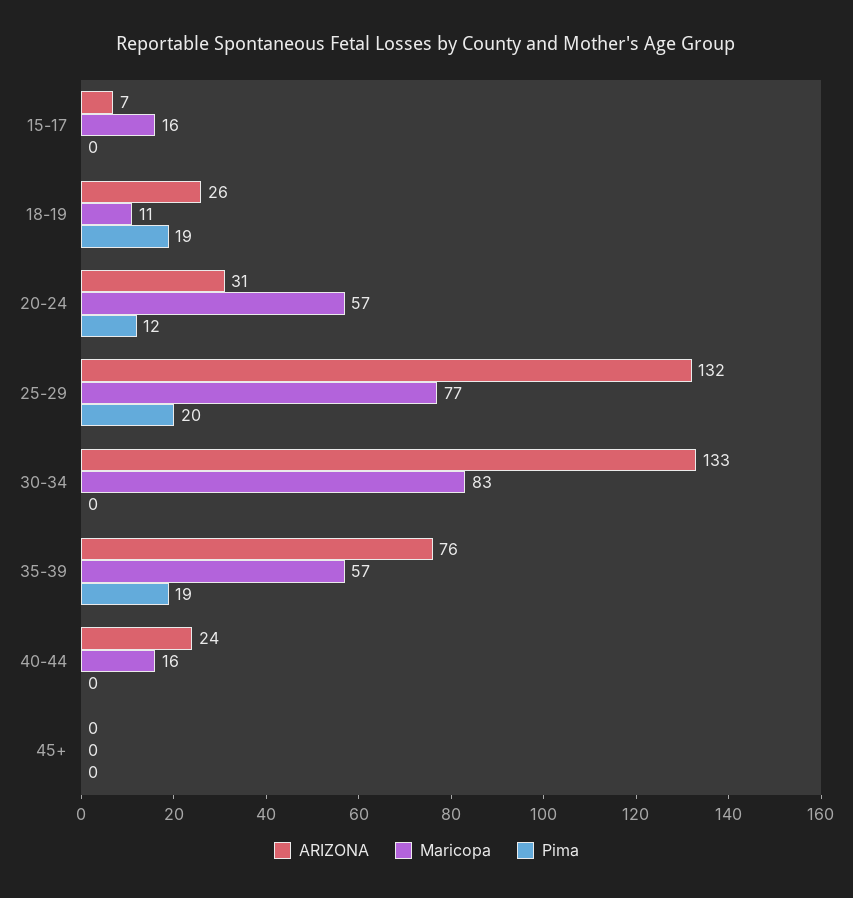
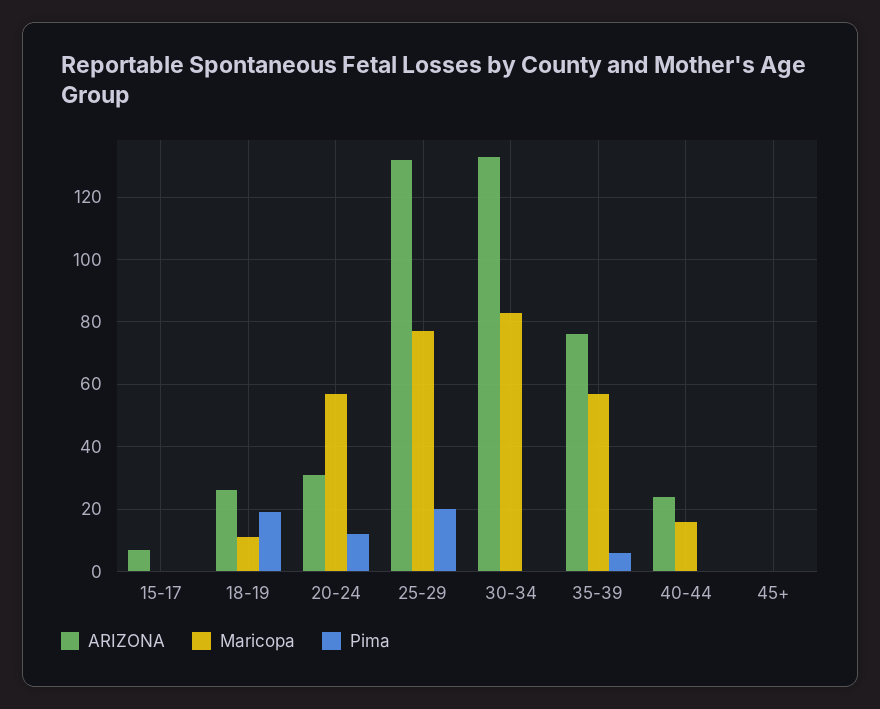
Maricopa, 15-17: 16 -> 0
Pima, 35-39: 19 -> 5

